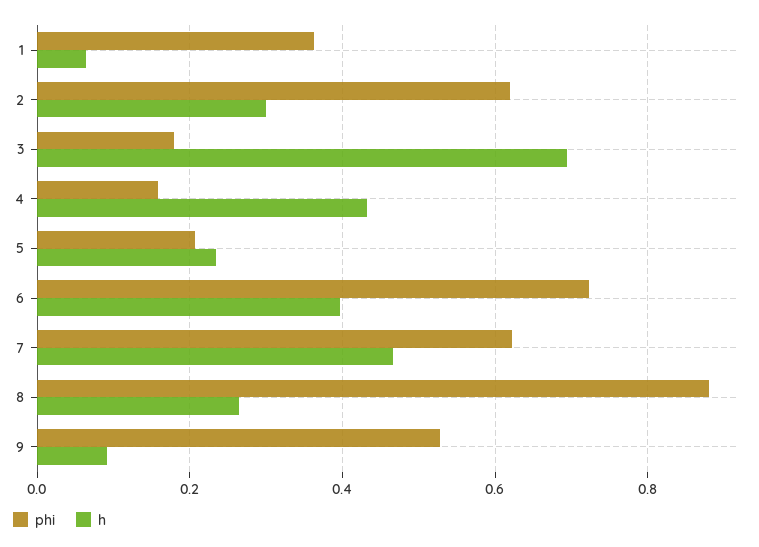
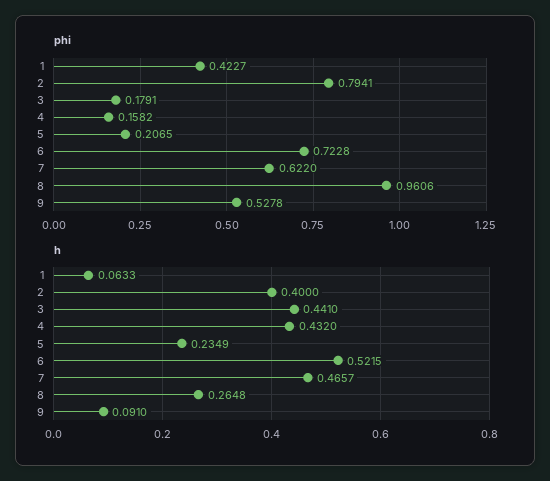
phi, 1: 0.36 -> 0.4227
phi, 2: 0.62 -> 0.7941
h, 2: 0.3 -> 0.4
h, 3: 0.7 -> 0.441
h, 6: 0.4 -> 0.5215
phi, 8: 0.88 -> 0.9606

